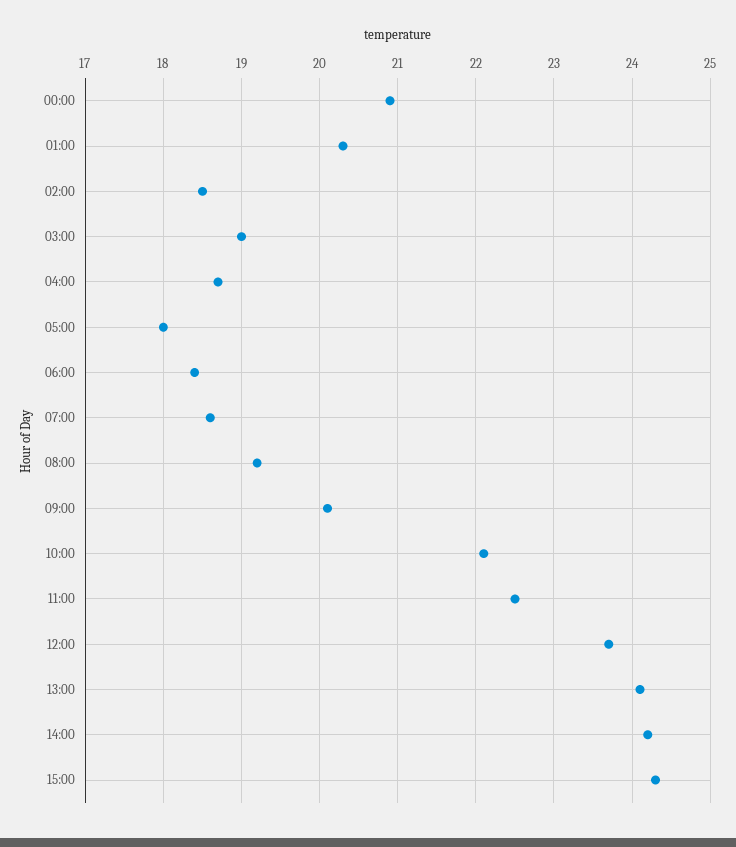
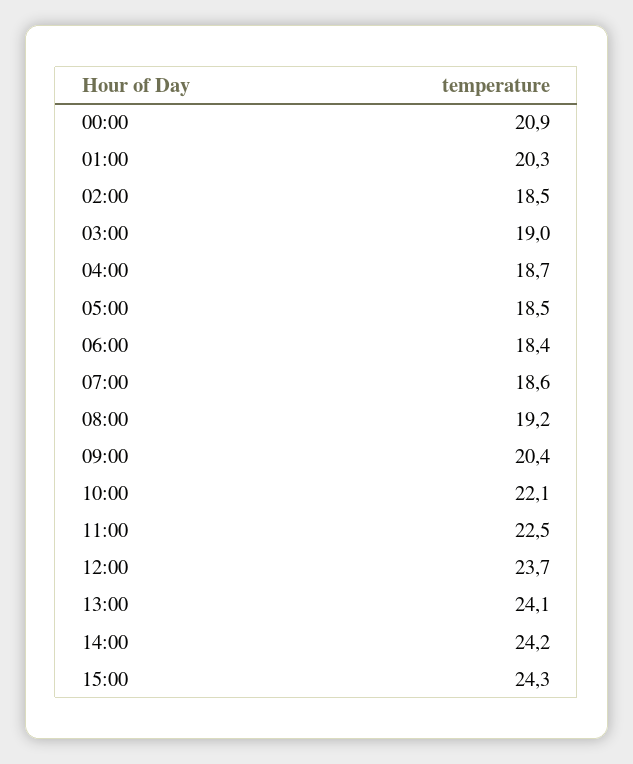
05:00: 18 -> 18.5
09:00: 20.1 -> 20.4

